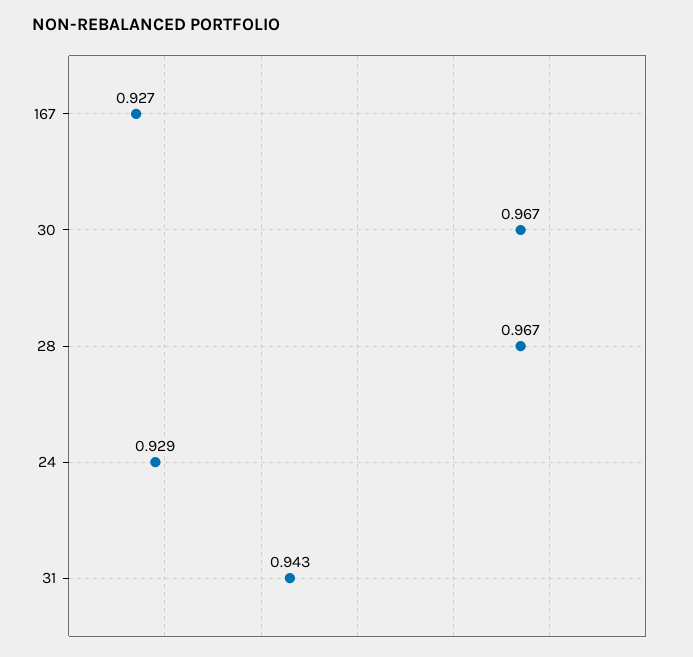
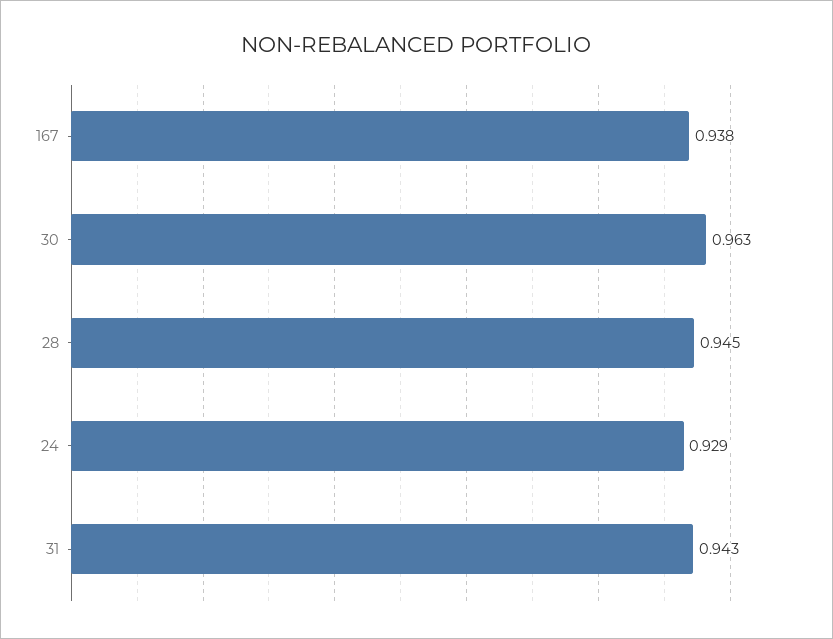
167: 0.927 -> 0.938
30: 0.967 -> 0.963
28: 0.967 -> 0.945

